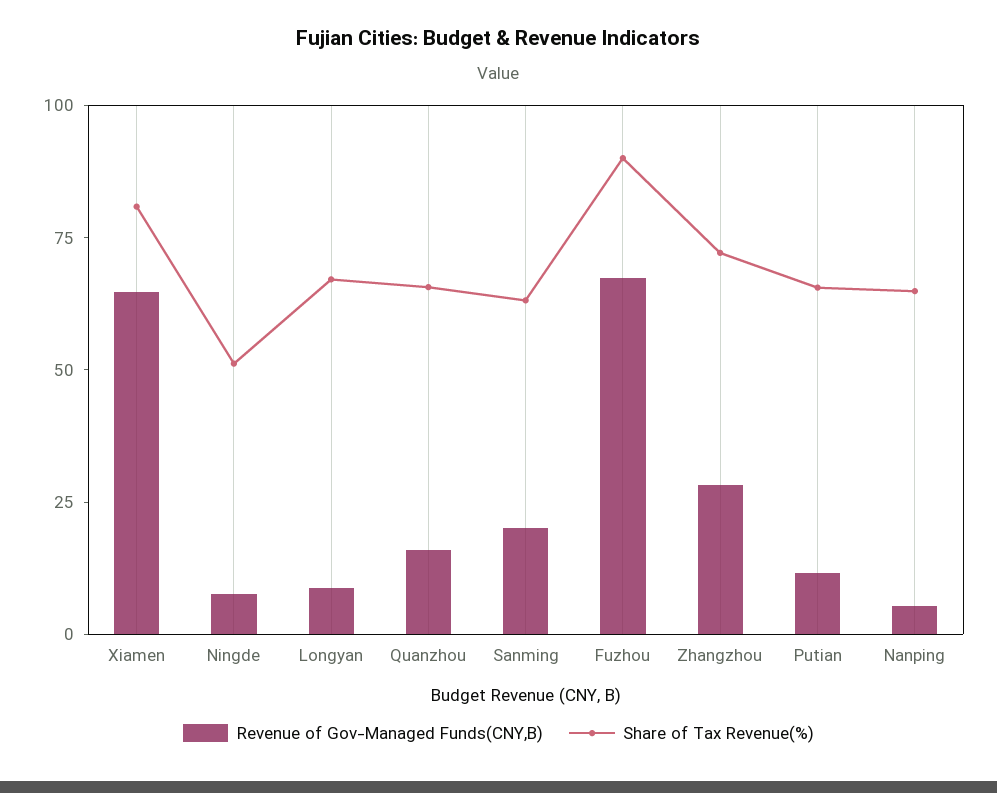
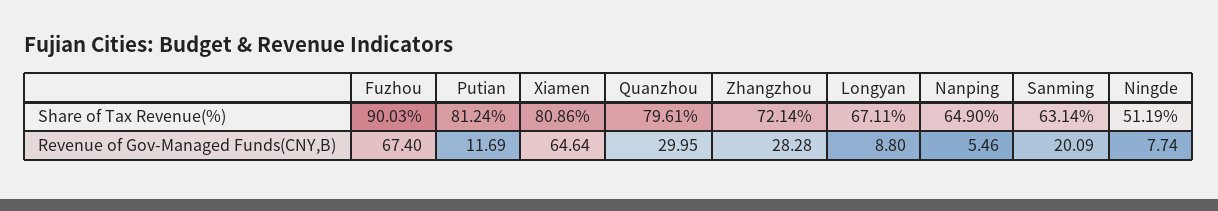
Revenue of Gov-Managed Funds(CNY,B), Quanzhou: 15 -> 29.95
Share of Tax Revenue(%), Quanzhou: 65 -> 79.61
Share of Tax Revenue(%), Putian: 65 -> 81.24

